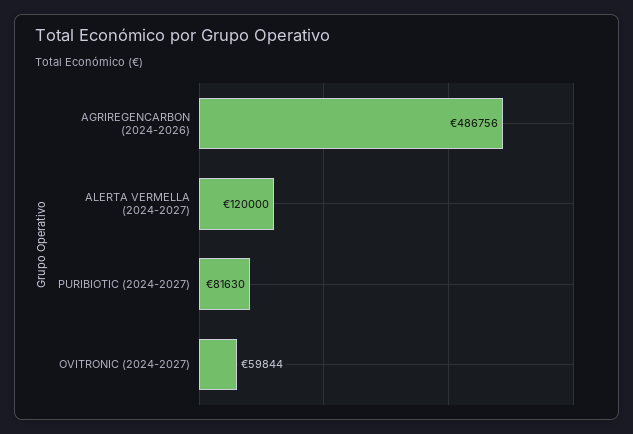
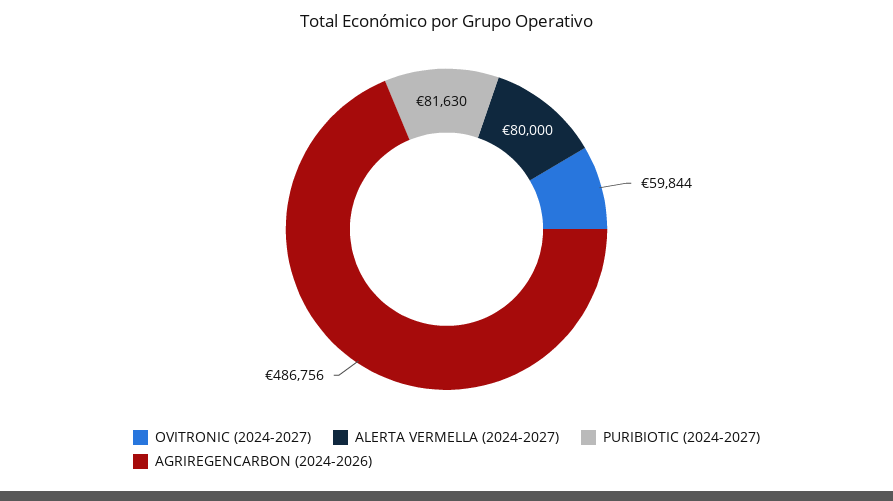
ALERTA VERMELLA (2024-2027): 120000 -> 80000

